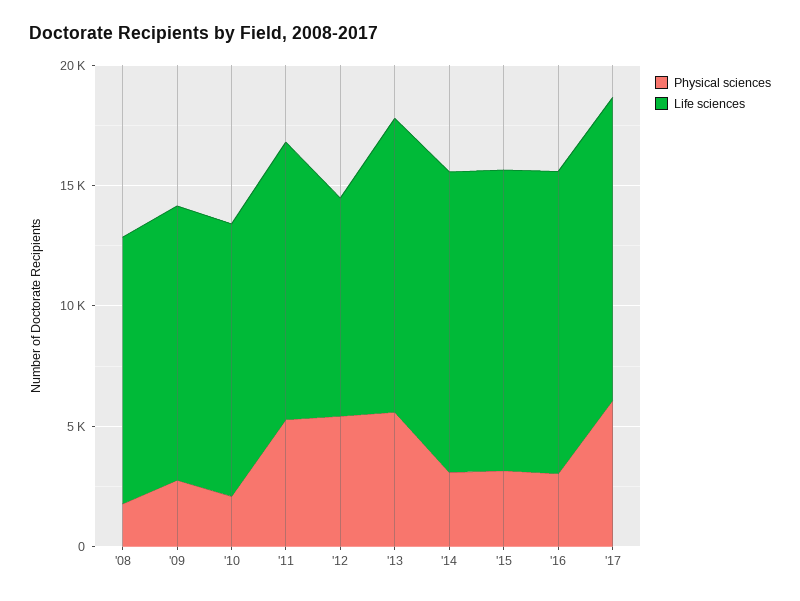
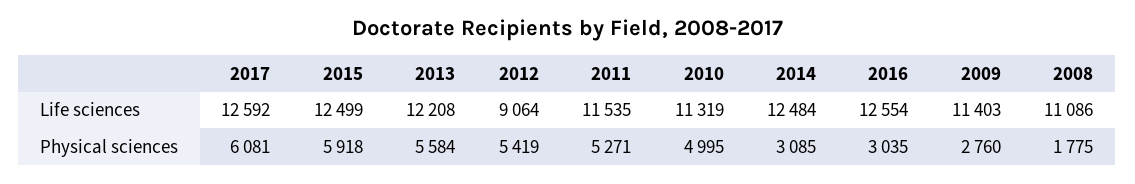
Physical sciences, '10: 2000 -> 4995
Physical sciences, '15: 3000 -> 5918

